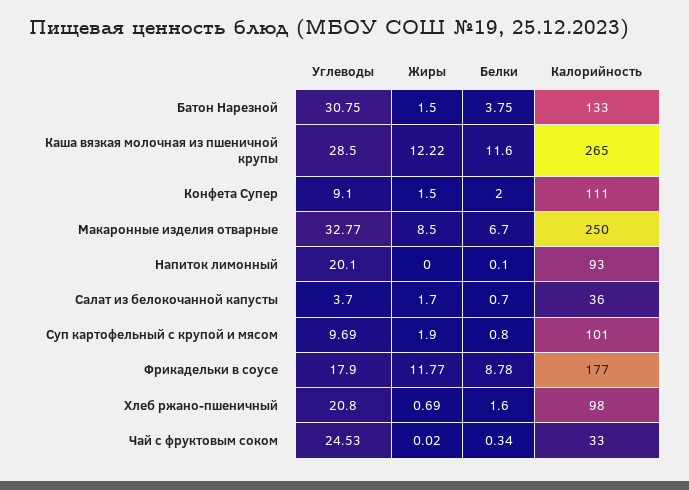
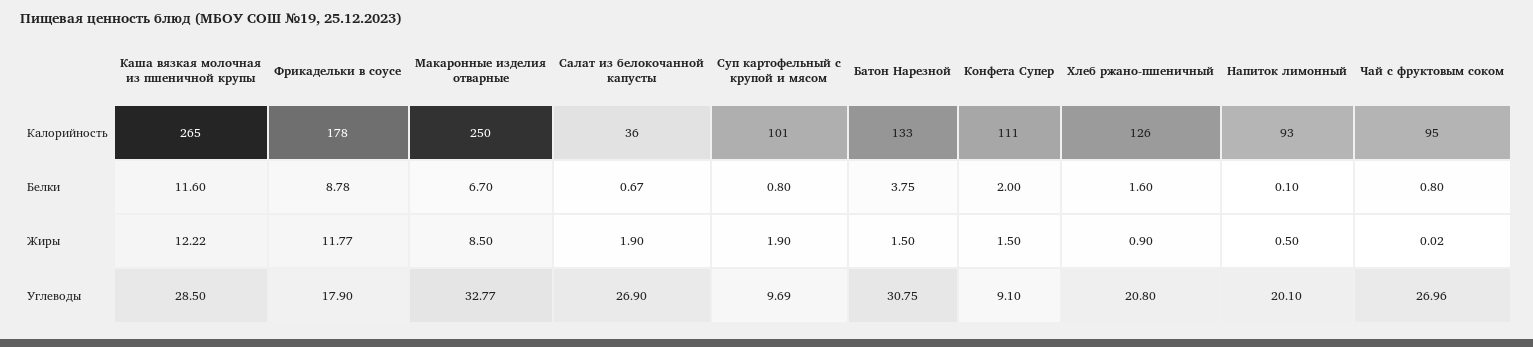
Жиры, Напиток лимонный: 0 -> 0.5
Углеводы, Салат из белокочанной капусты: 3.7 -> 26.9
Жиры, Салат из белокочанной капусты: 1.7 -> 1.9
Белки, Салат из белокочанной капусты: 0.7 -> 0.67
Калорийность, Фрикадельки в соусе: 177 -> 178
Жиры, Хлеб ржано-пшеничный: 0.69 -> 0.9
Калорийность, Хлеб ржано-пшеничный: 98 -> 126
Углеводы, Чай с фруктовым соком: 24.53 -> 26.96
Белки, Чай с фруктовым соком: 0.34 -> 0.8
Калорийность, Чай с фруктовым соком: 33 -> 95

